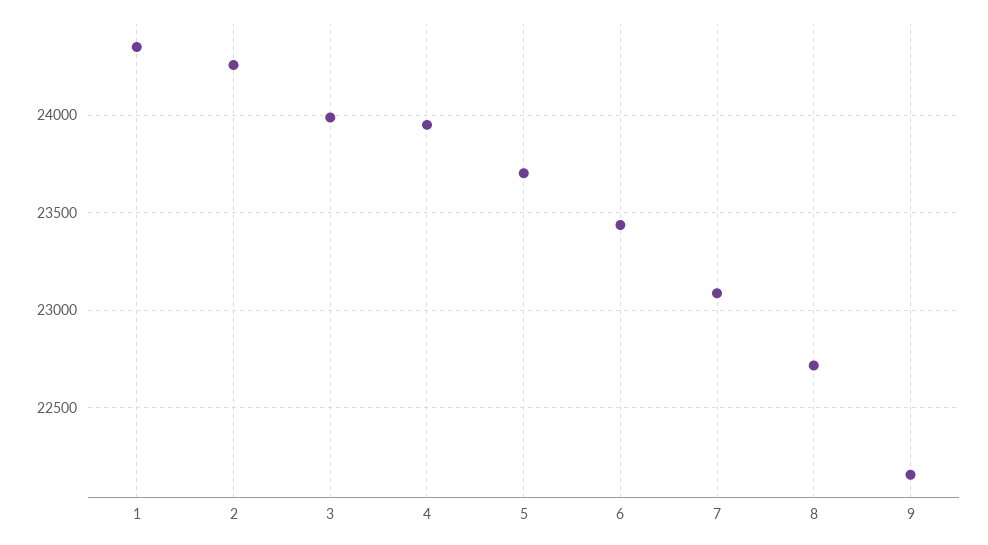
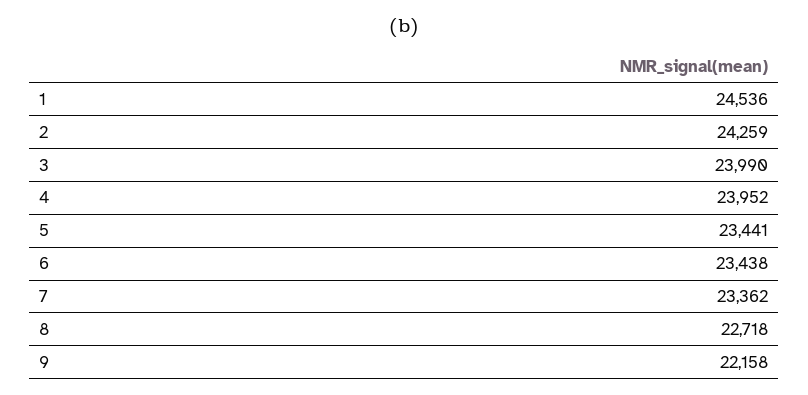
1: 24350 -> 24536
5: 23700 -> 23441
7: 23100 -> 23362

